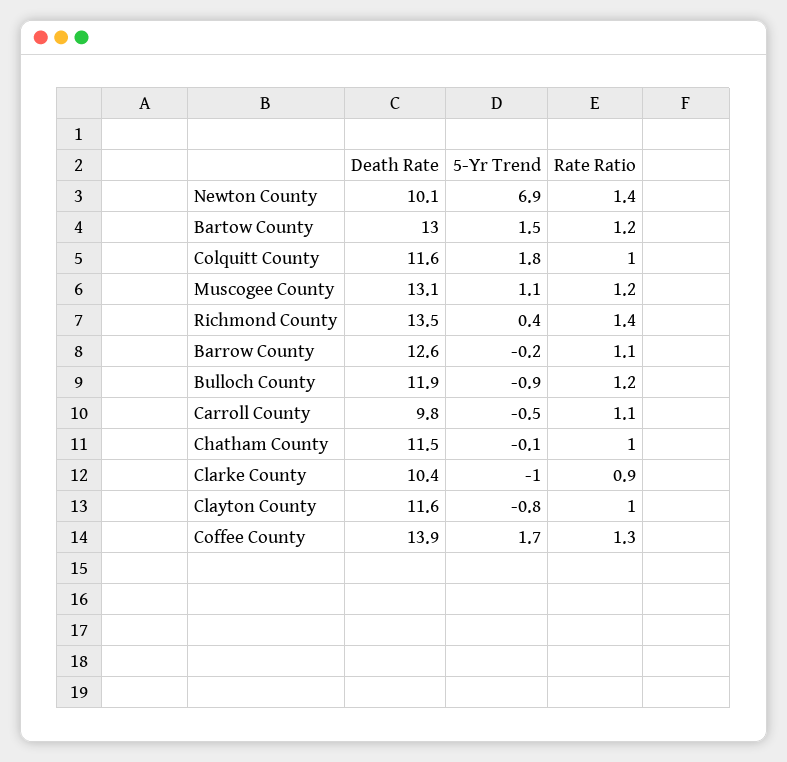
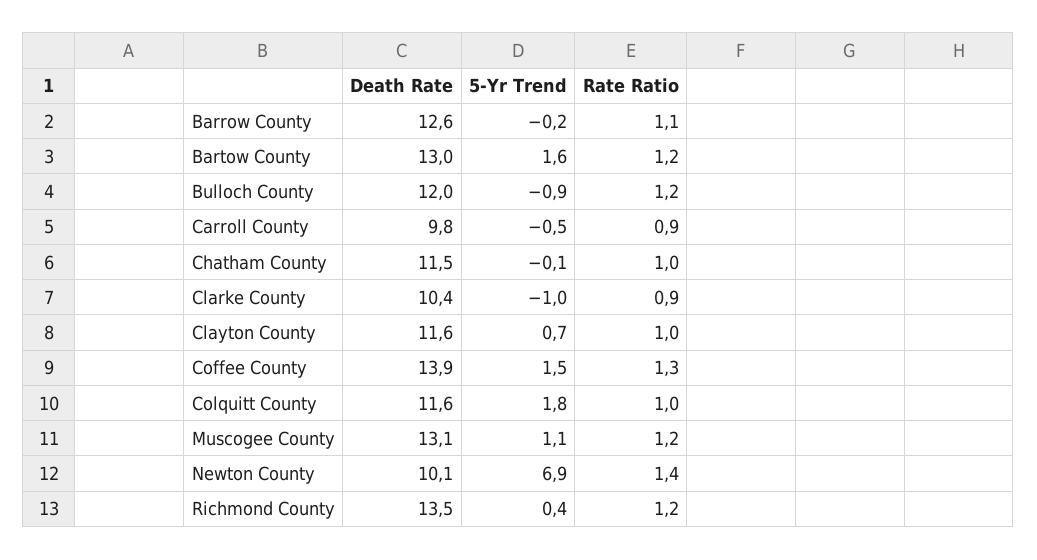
5-Yr Trend, Bartow County: 1.5 -> 1.6
Rate Ratio, Richmond County: 1.4 -> 1.2
Death Rate, Bulloch County: 11.9 -> 12
Rate Ratio, Carroll County: 1.1 -> 0.9
5-Yr Trend, Clayton County: -0.8 -> 0.7
5-Yr Trend, Coffee County: 1.7 -> 1.5

